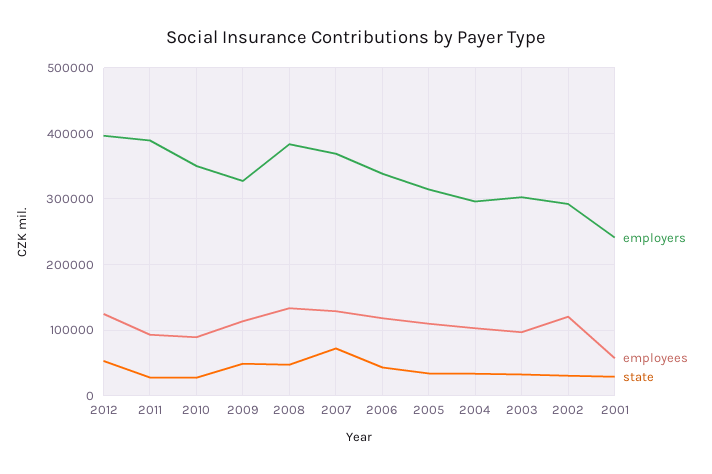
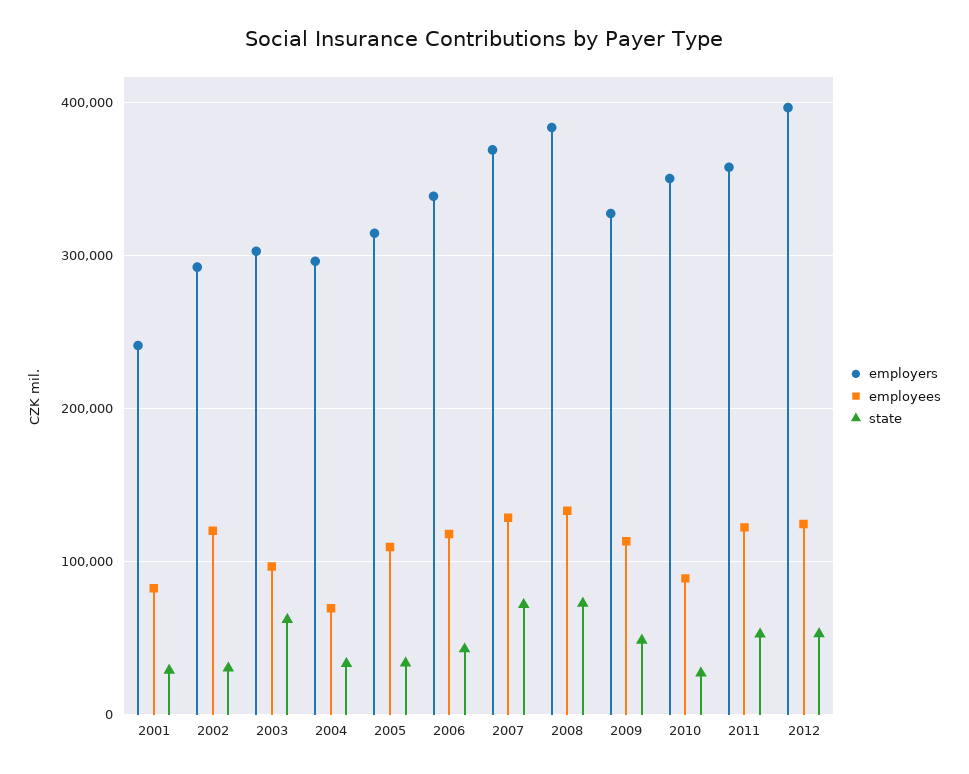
employers, 2011: 390000 -> 360000
employees, 2011: 90000 -> 120000
state, 2011: 30000 -> 50000
state, 2008: 50000 -> 70000
employees, 2004: 100000 -> 70000
state, 2003: 30000 -> 60000
employees, 2001: 60000 -> 80000

